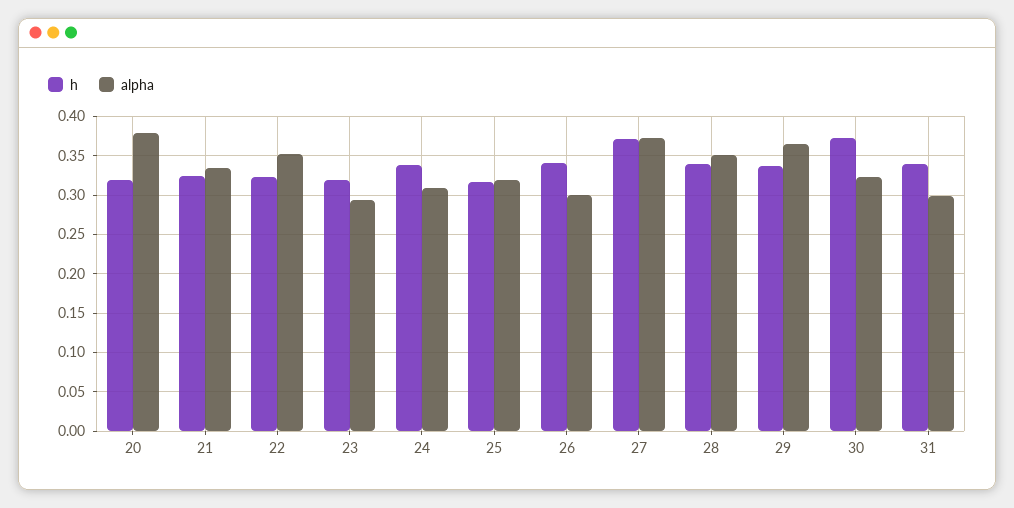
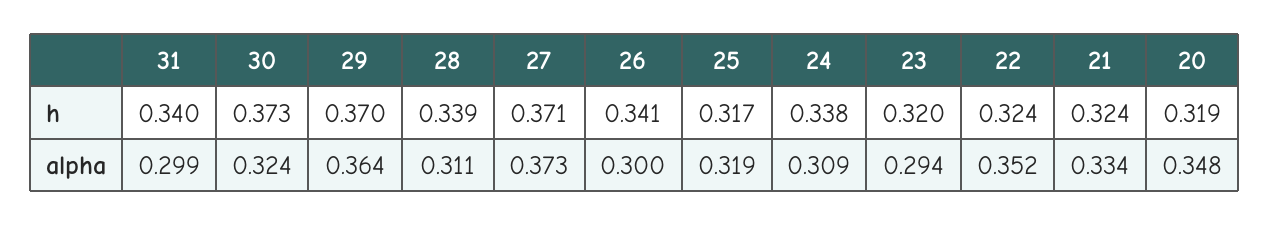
alpha, 20: 0.38 -> 0.348
alpha, 28: 0.35 -> 0.311
h, 29: 0.34 -> 0.37

